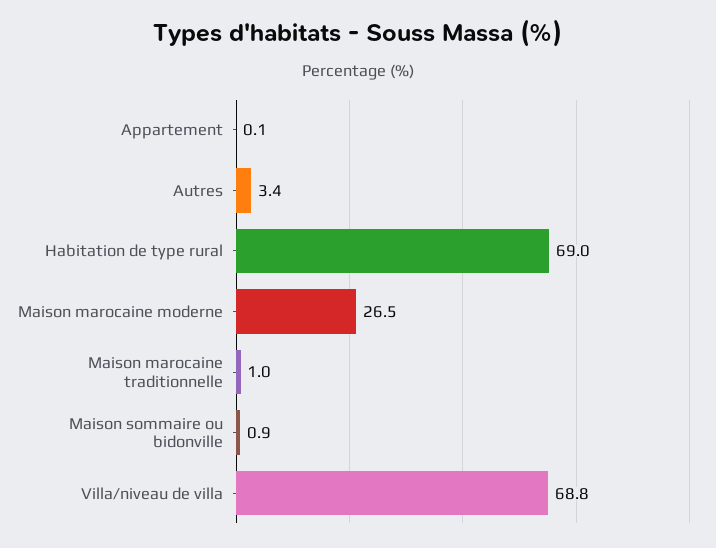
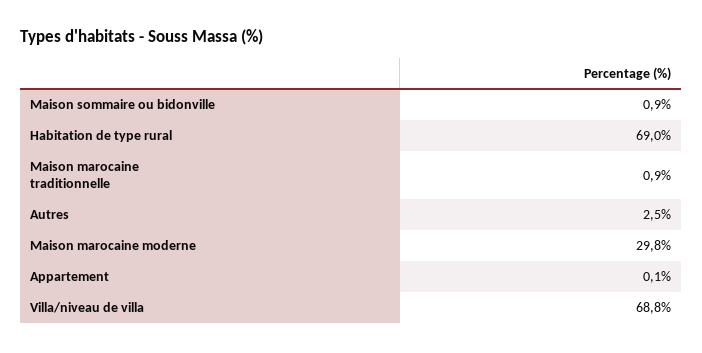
Autres: 3.4 -> 2.5
Maison marocaine moderne: 26.5 -> 29.8
Maison marocaine traditionnelle: 1 -> 0.9

